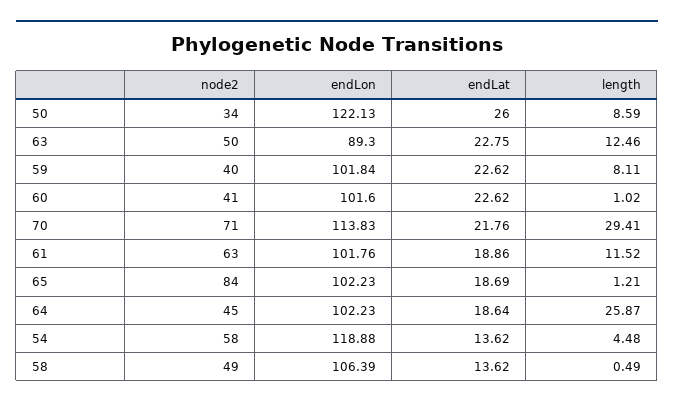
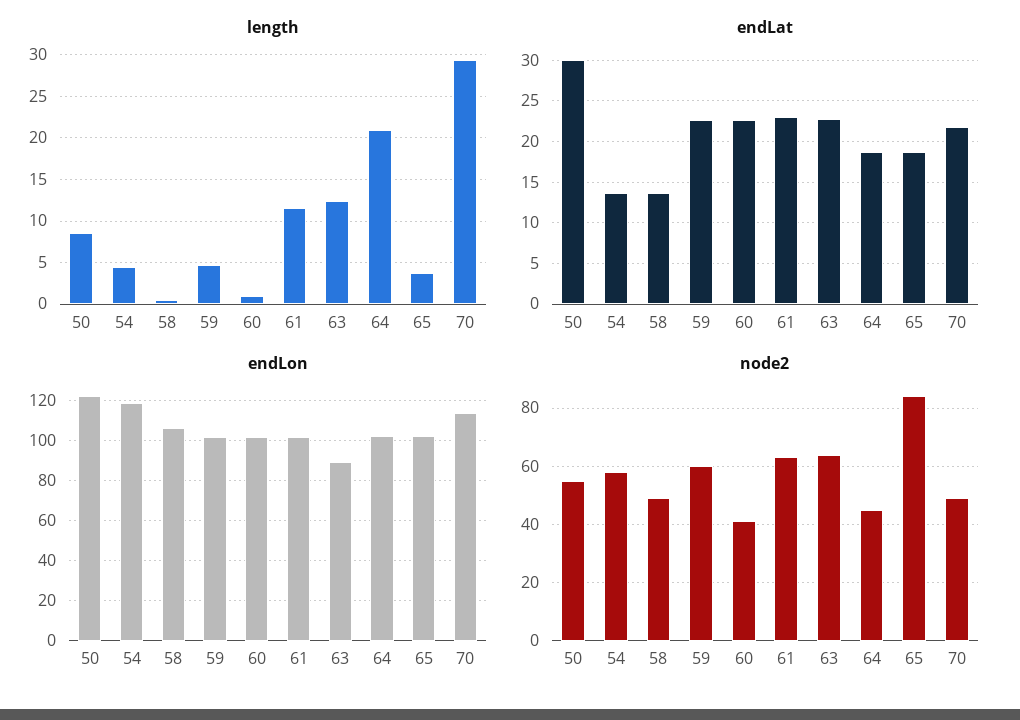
node2, 50: 34 -> 55
endLat, 50: 26 -> 30
node2, 63: 50 -> 65
node2, 59: 40 -> 60
length, 59: 8.11 -> 5
node2, 70: 71 -> 50
endLat, 61: 18.86 -> 23
length, 65: 1.21 -> 4
length, 64: 25.87 -> 21

